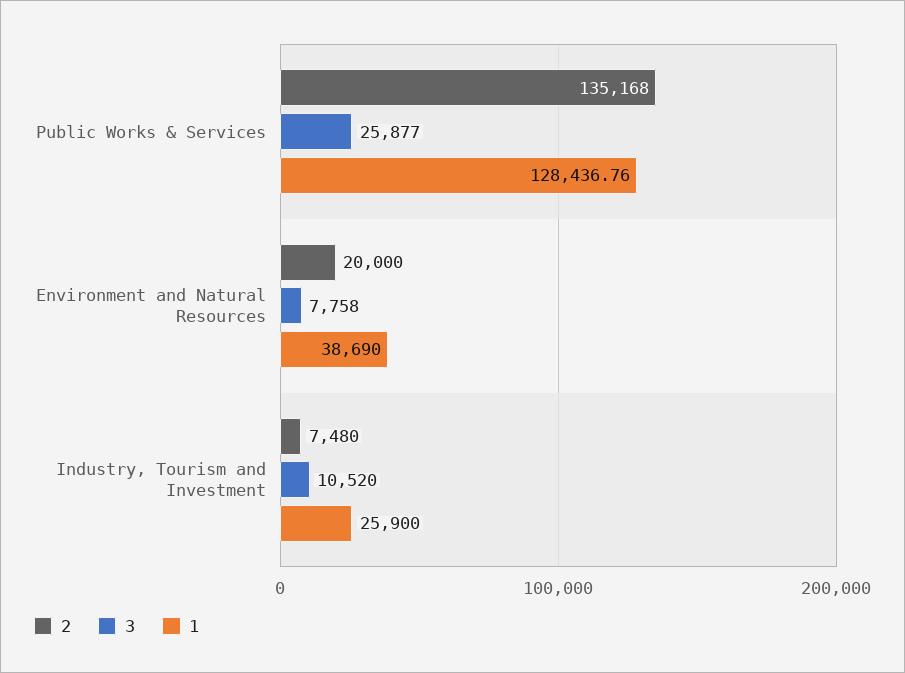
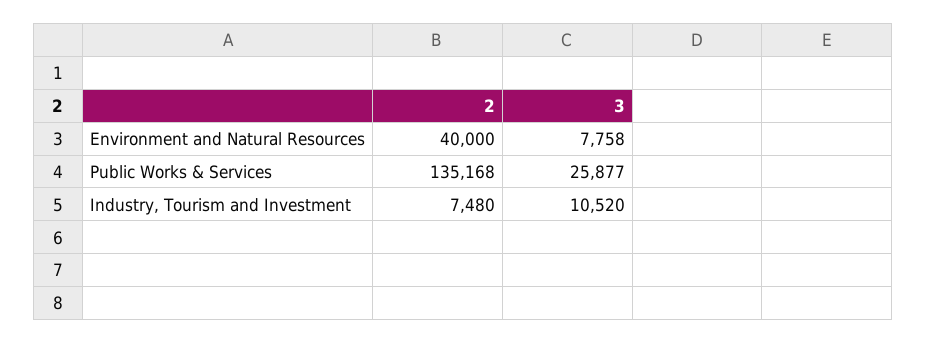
1, Public Works & Services: 128436.76 -> none
2, Environment and Natural Resources: 20000 -> 40000
1, Environment and Natural Resources: 38690 -> none
1, Industry, Tourism and Investment: 25900 -> none

